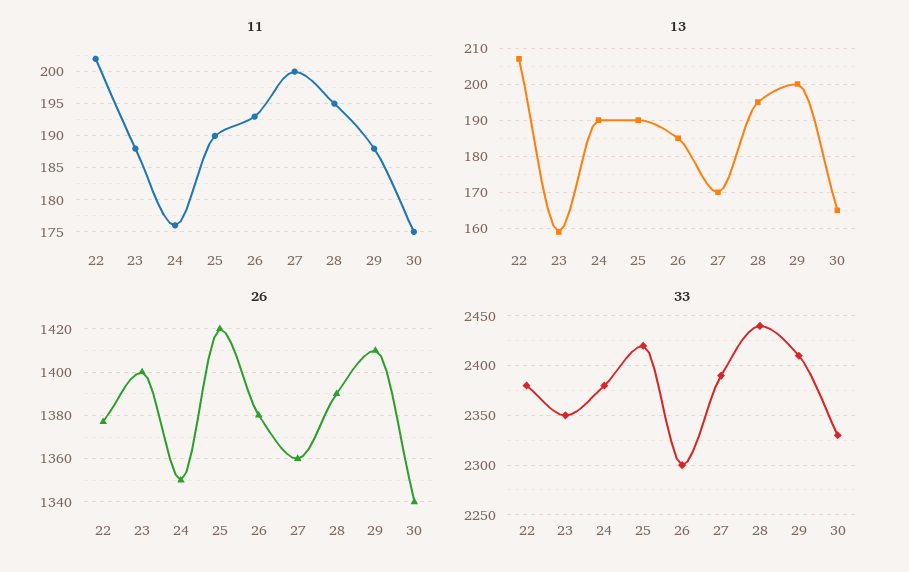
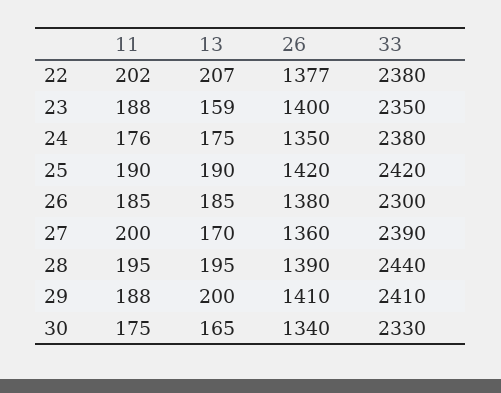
11, 26: 193 -> 185
13, 24: 190 -> 175

